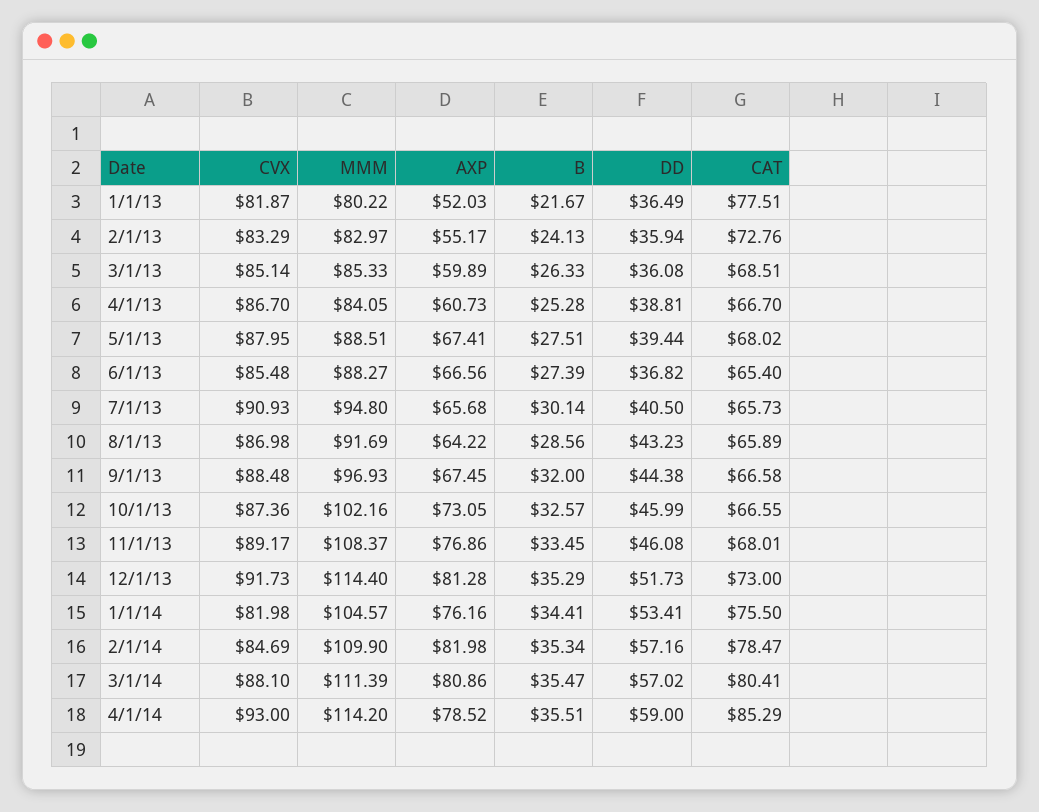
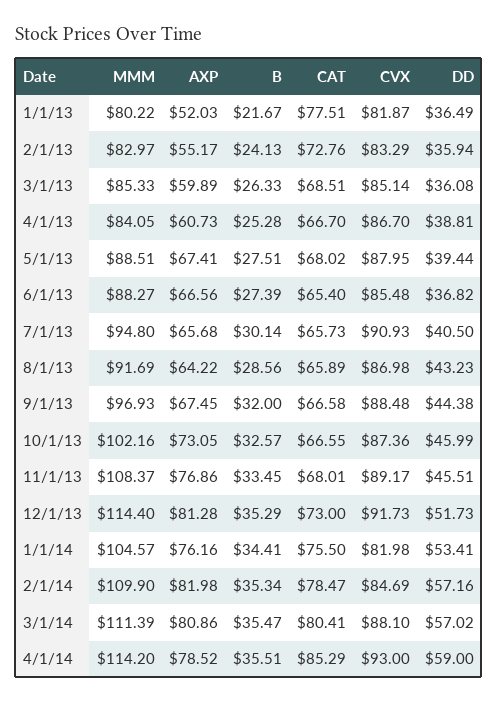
DD, 11/1/13: 46.08 -> 45.51

